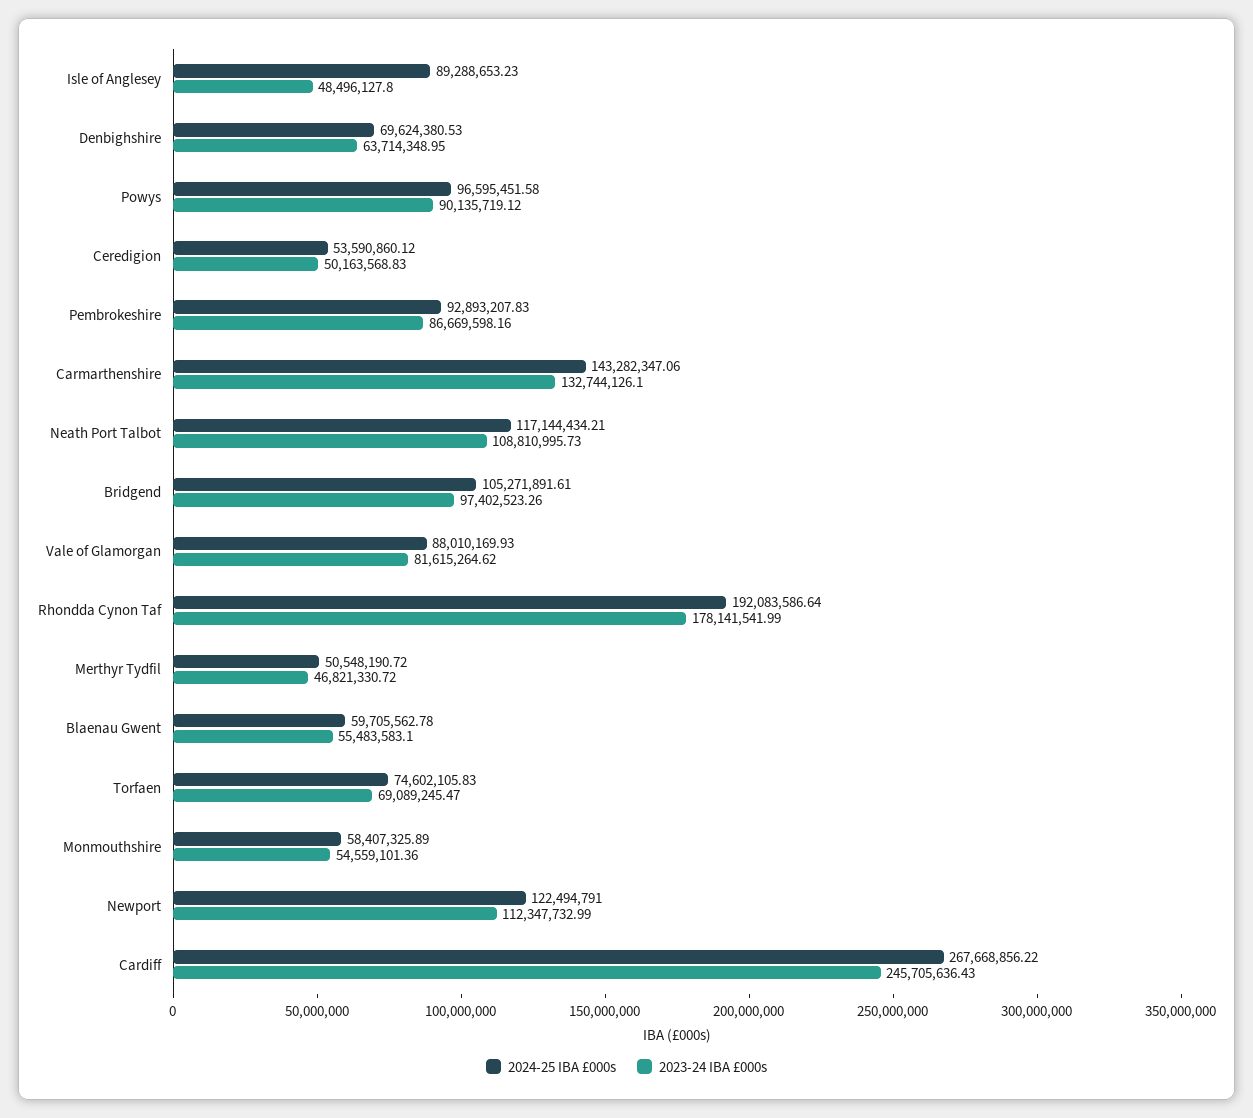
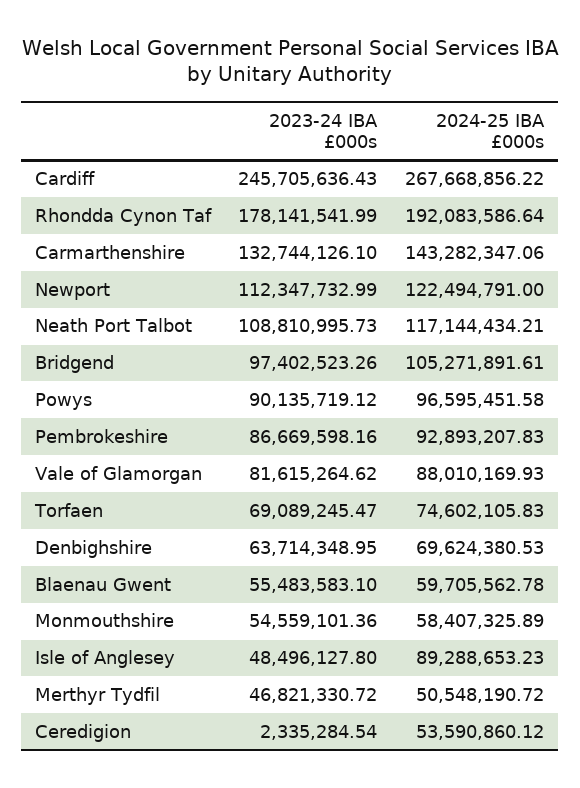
2023-24 IBA £000s, Ceredigion: 50163568.83 -> 2335284.54

